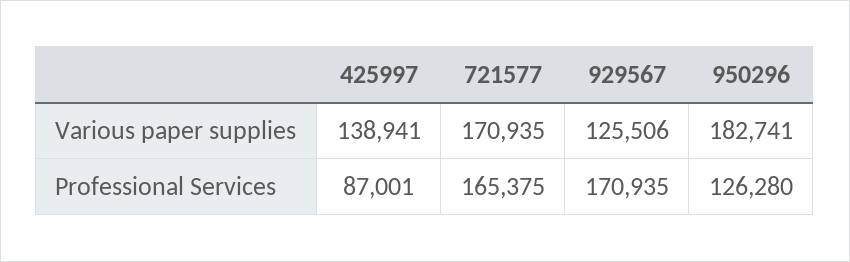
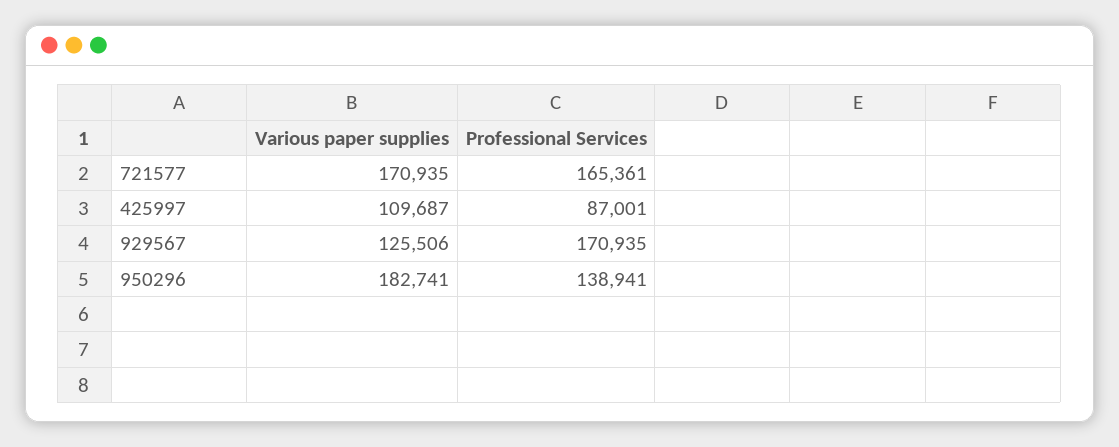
425997, Various paper supplies: 138941 -> 109687
721577, Professional Services: 165375 -> 165361
950296, Professional Services: 126280 -> 138941

